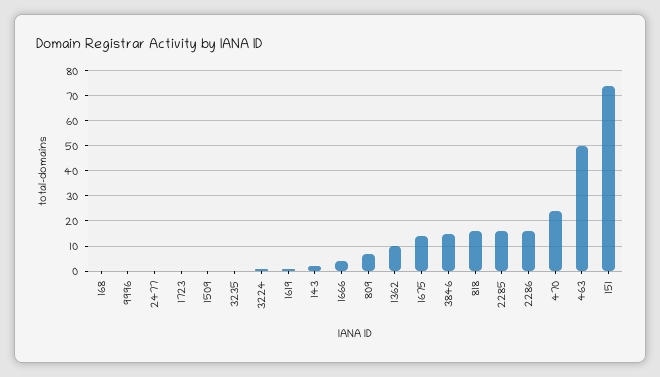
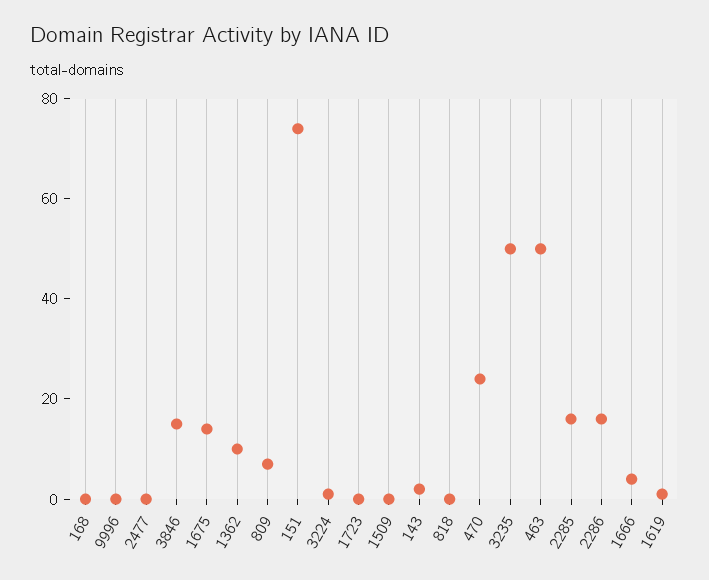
3235: 0 -> 50
818: 15 -> 0

